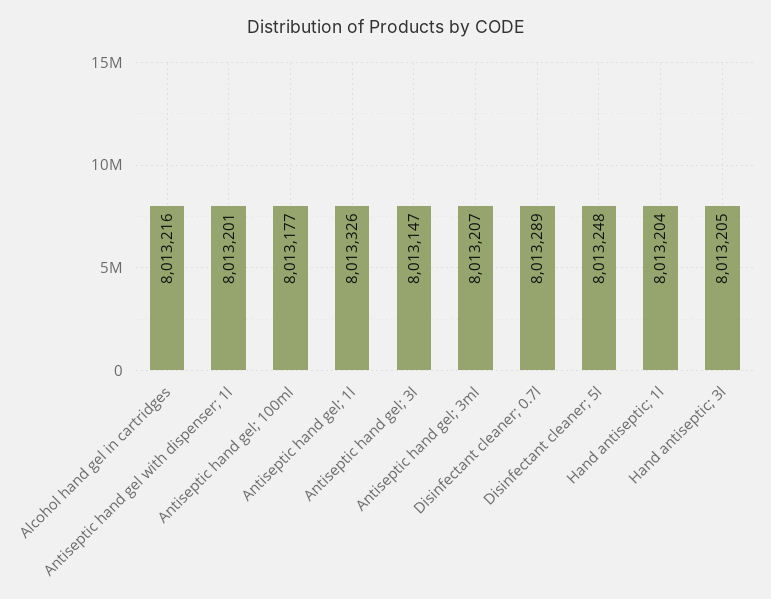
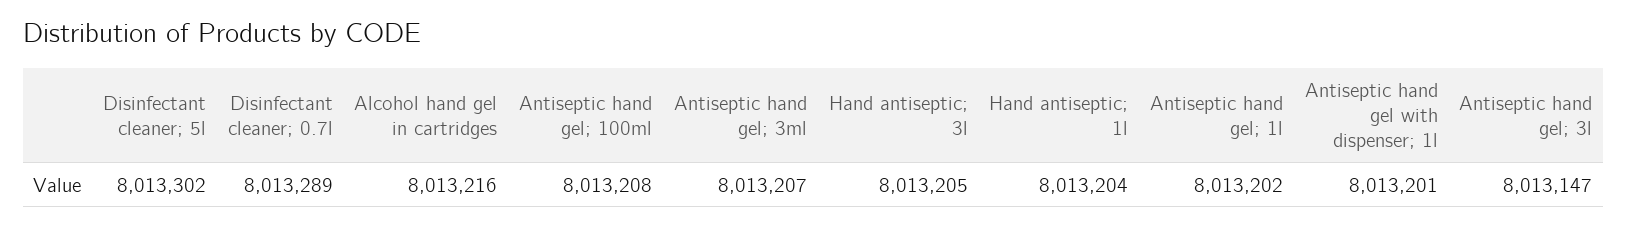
Antiseptic hand gel; 100ml: 8013177 -> 8013208
Antiseptic hand gel; 1l: 8013326 -> 8013202
Disinfectant cleaner; 5l: 8013248 -> 8013302

